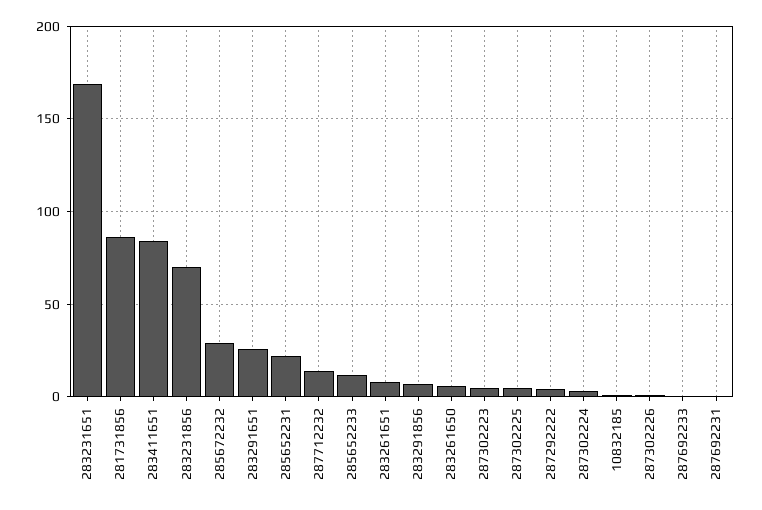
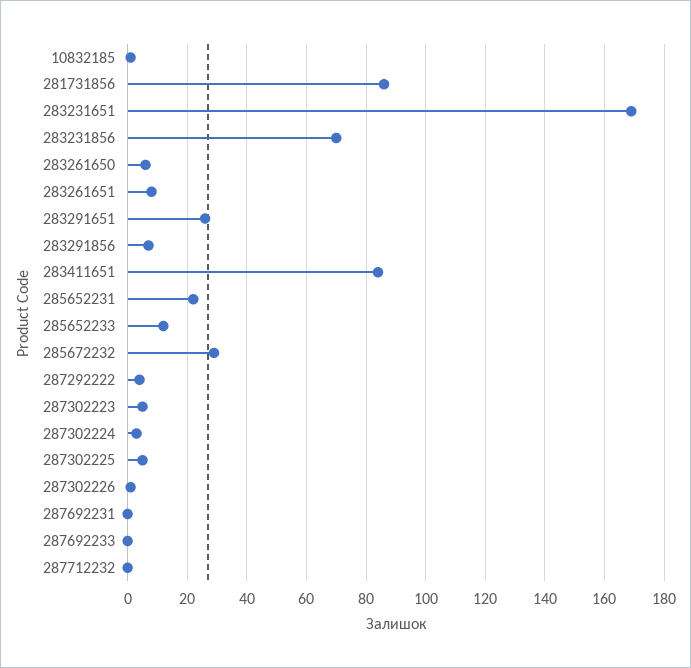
287712232: 15 -> 0

